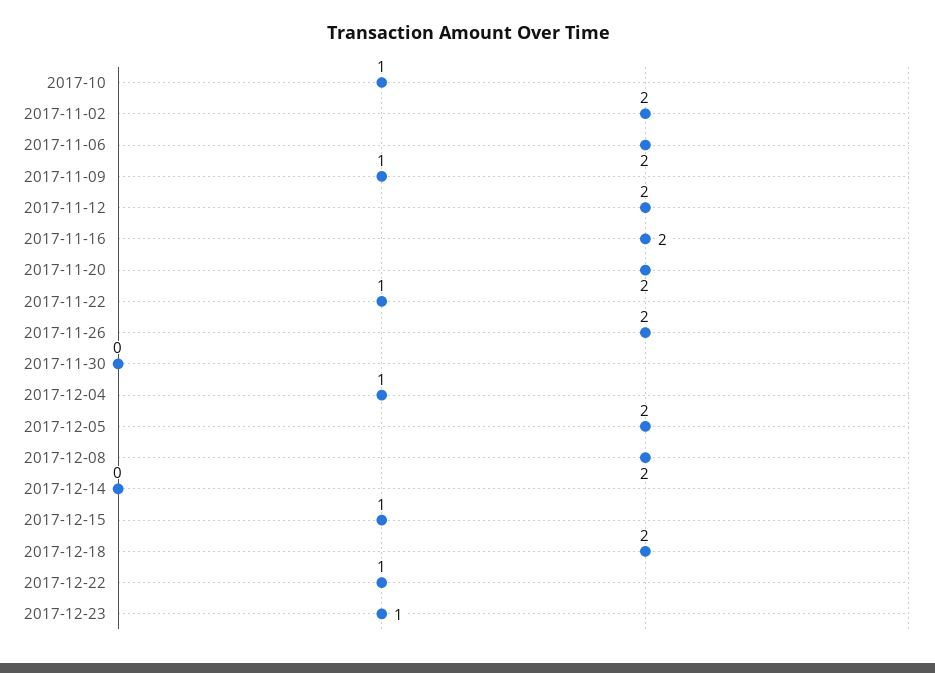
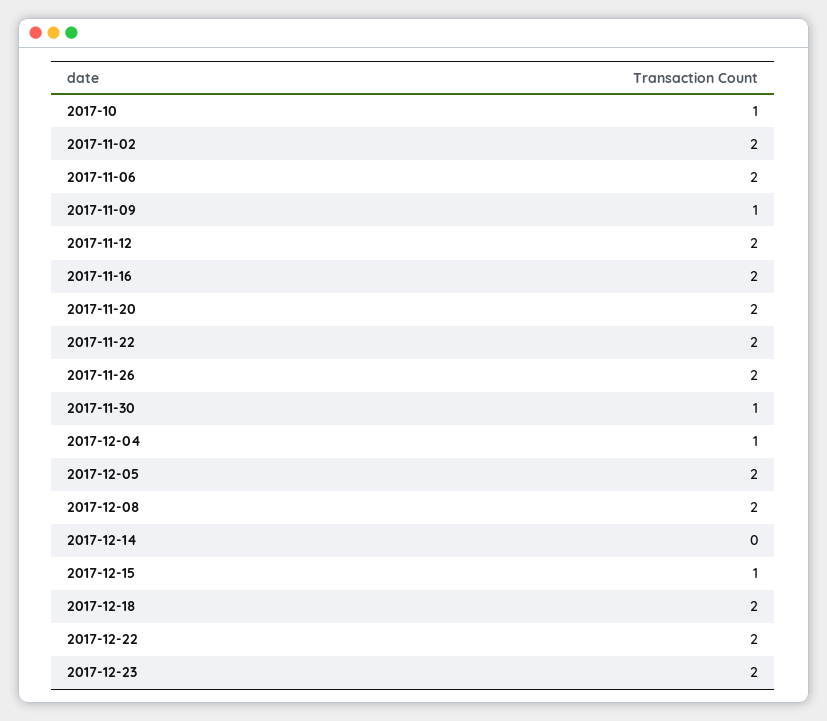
2017-11-22: 1 -> 2
2017-11-30: 0 -> 1
2017-12-22: 1 -> 2
2017-12-23: 1 -> 2

